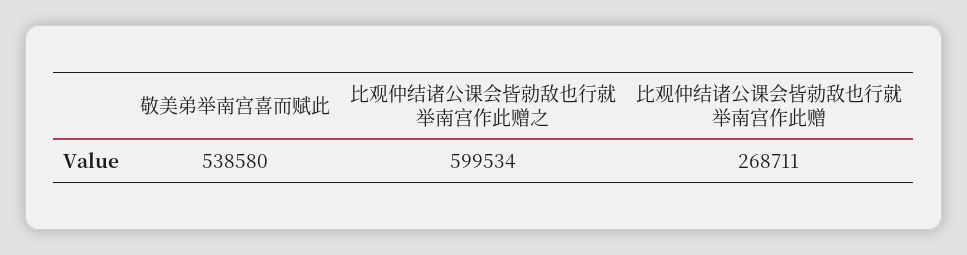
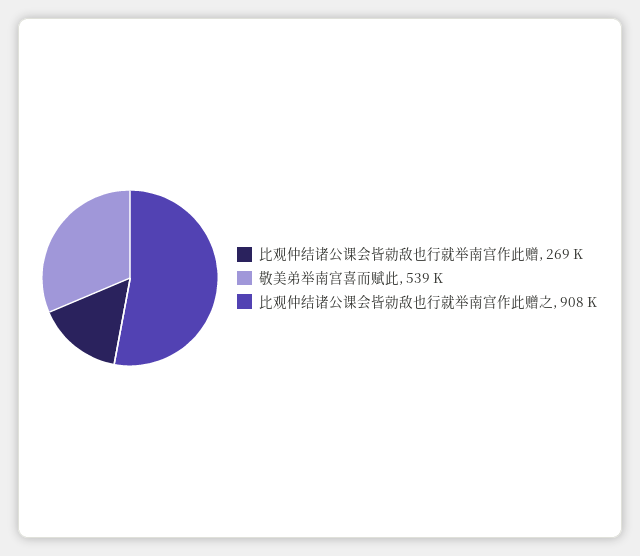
比观仲结诸公课会皆勍敌也行就举南宫作此赠之: 599534 -> 908000

